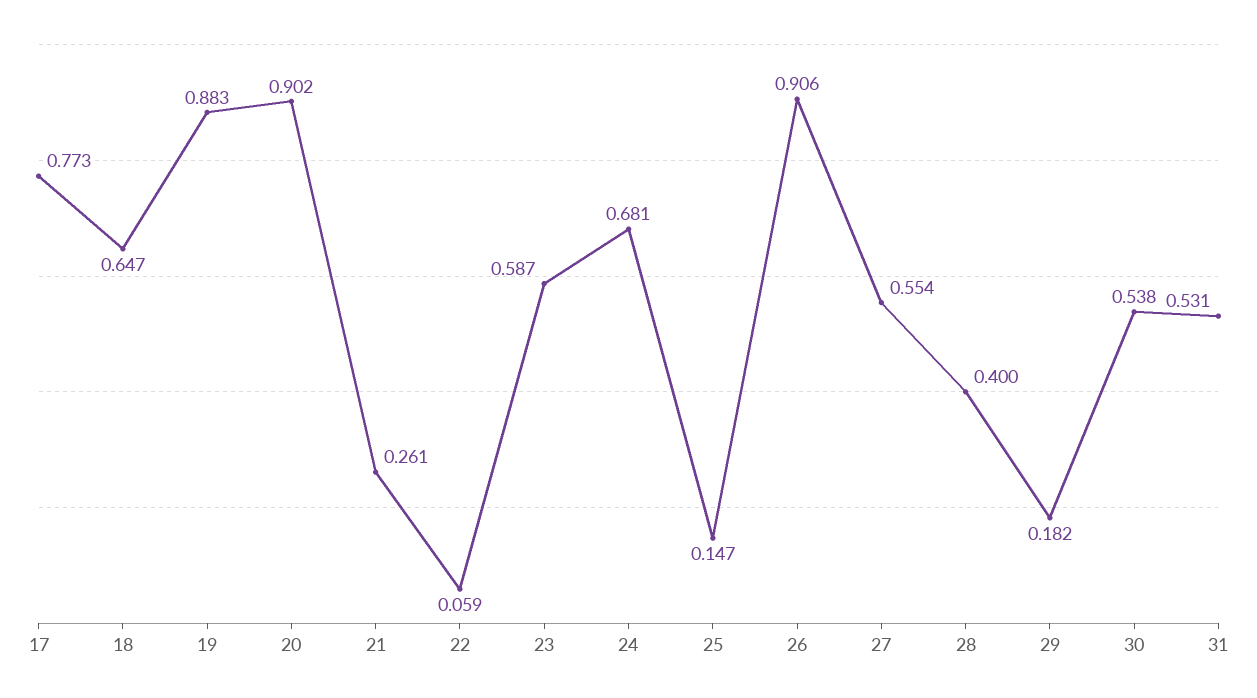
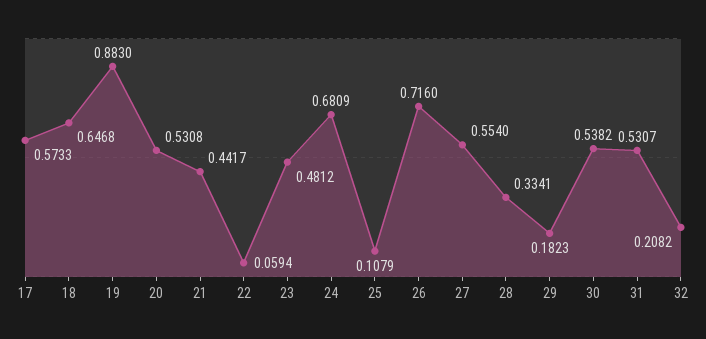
17: 0.773 -> 0.5733
20: 0.902 -> 0.5308
21: 0.261 -> 0.4417
23: 0.587 -> 0.4812
25: 0.147 -> 0.1079
26: 0.906 -> 0.716
28: 0.4 -> 0.3341
32: none -> 0.2082

